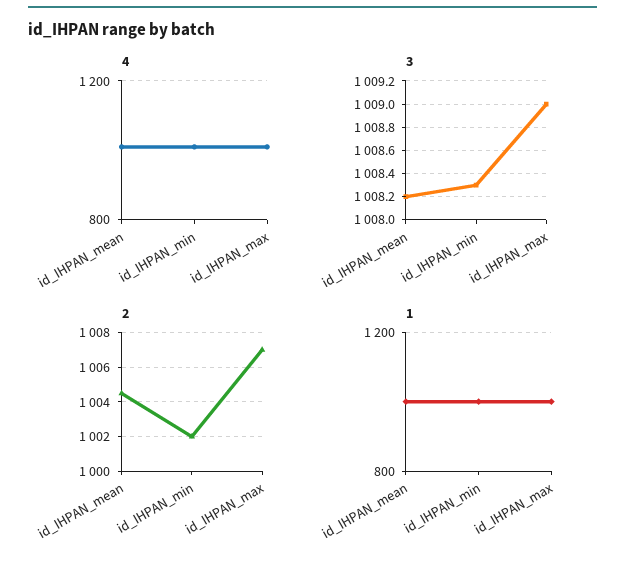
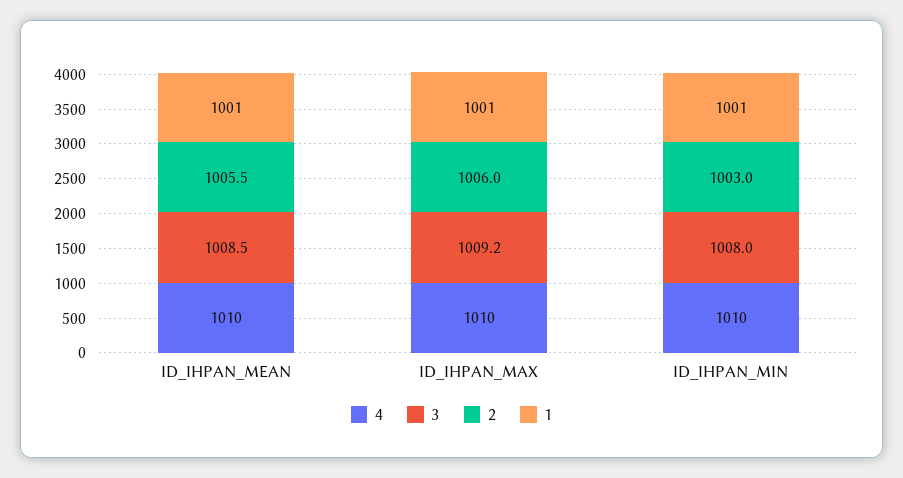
3, id_IHPAN_mean: 1008.2 -> 1008.5
3, id_IHPAN_min: 1008.3 -> 1008
3, id_IHPAN_max: 1009 -> 1009.2
2, id_IHPAN_mean: 1004.5 -> 1005.5
2, id_IHPAN_min: 1002 -> 1003
2, id_IHPAN_max: 1007 -> 1006

